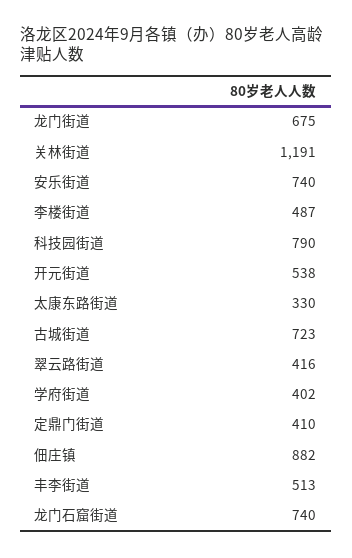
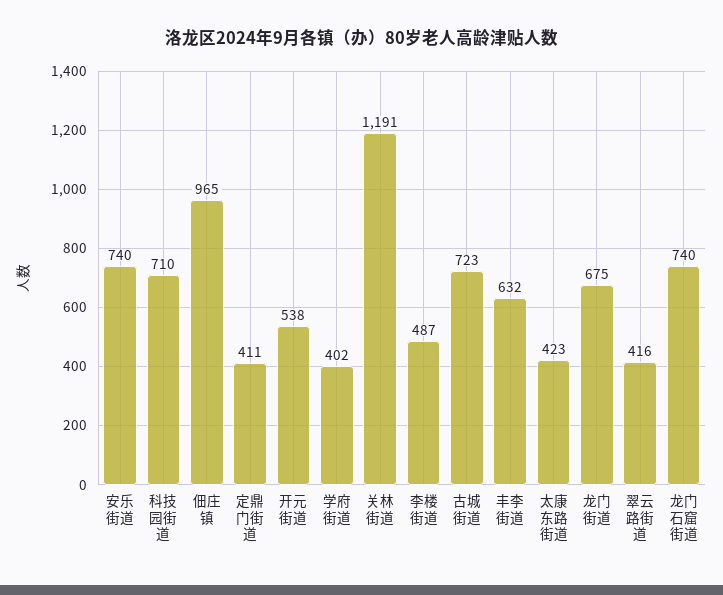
科技园街道: 790 -> 710
太康东路街道: 330 -> 423
定鼎门街道: 410 -> 411
佃庄镇: 882 -> 965
丰李街道: 513 -> 632

